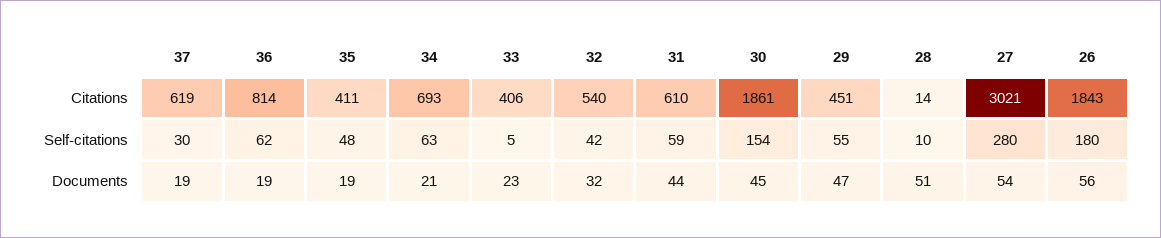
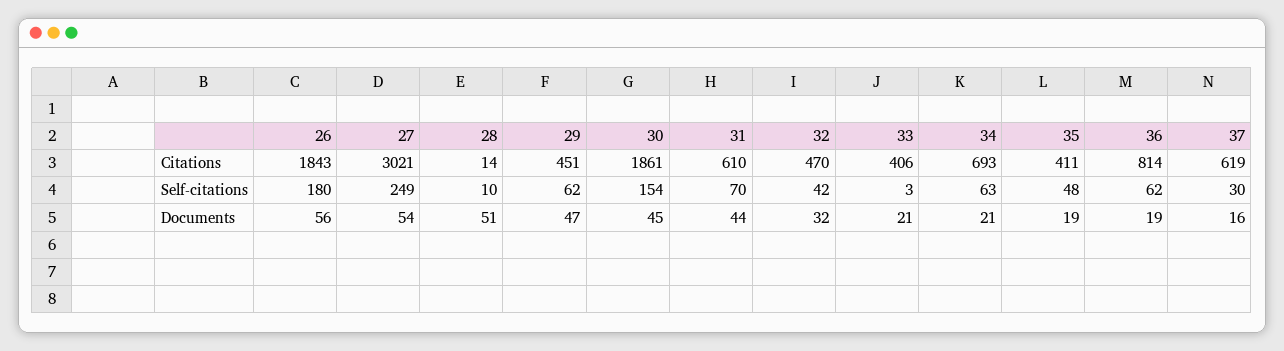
32, Citations: 540 -> 470
33, Self-citations: 5 -> 3
31, Self-citations: 59 -> 70
29, Self-citations: 55 -> 62
27, Self-citations: 280 -> 249
37, Documents: 19 -> 16
33, Documents: 23 -> 21

